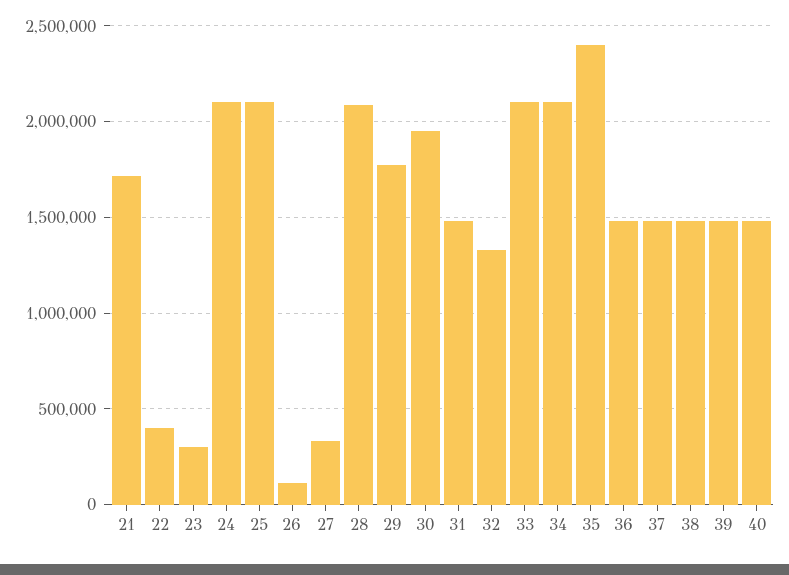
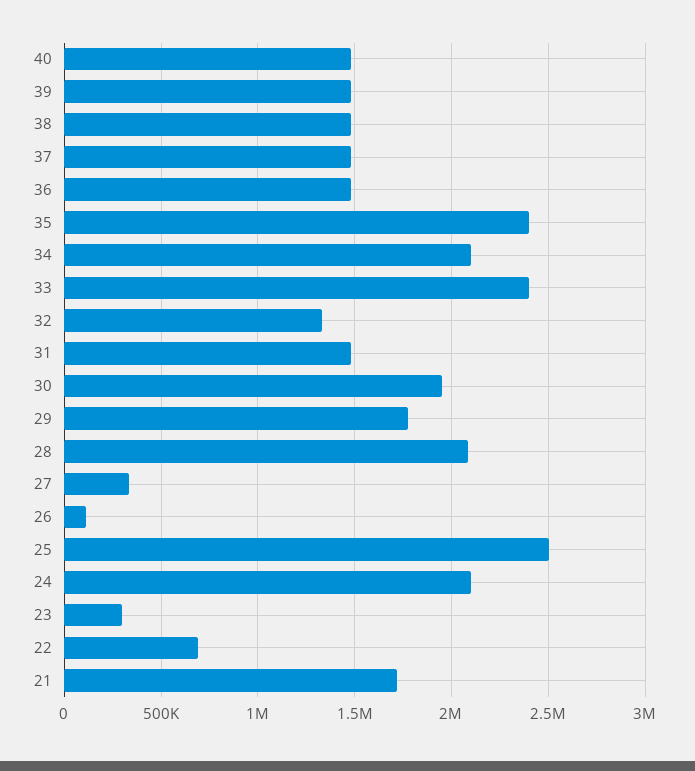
22: 400000 -> 700000
25: 2100000 -> 2500000
33: 2100000 -> 2400000

